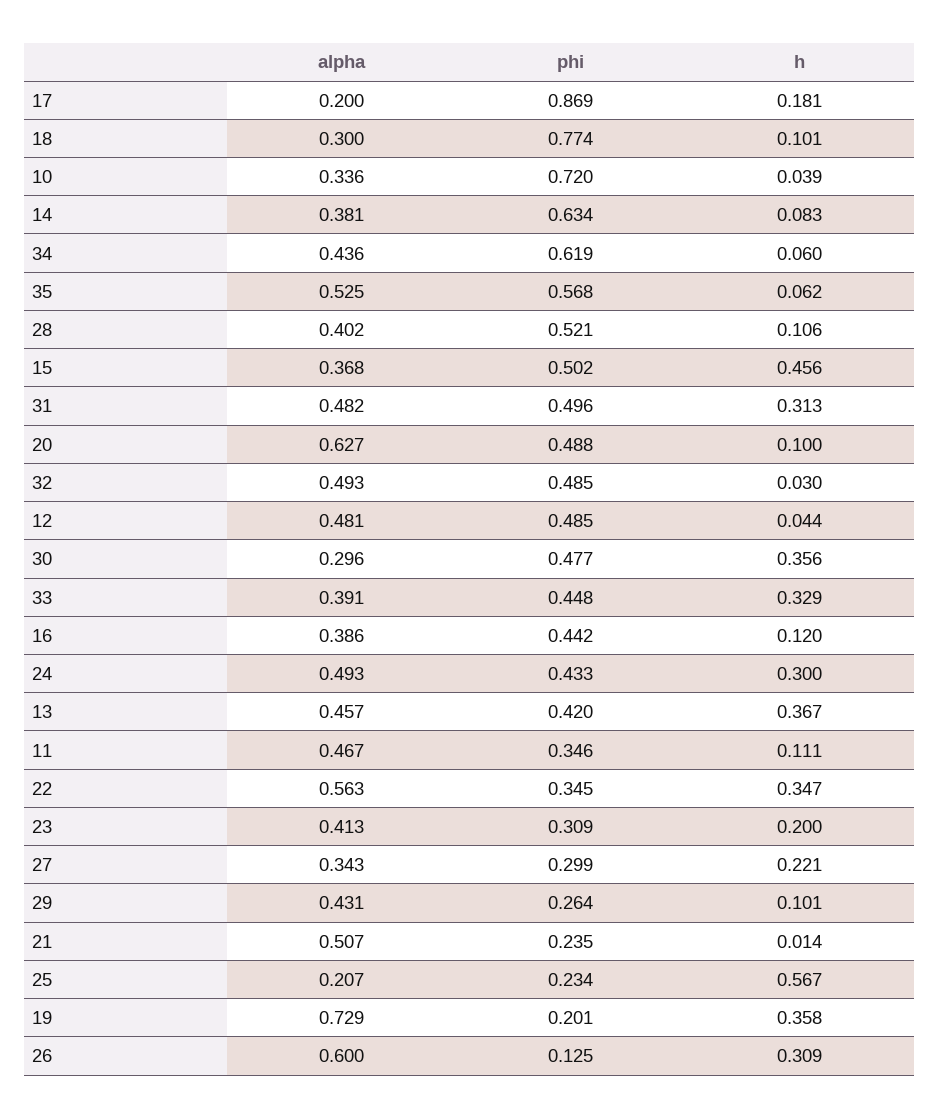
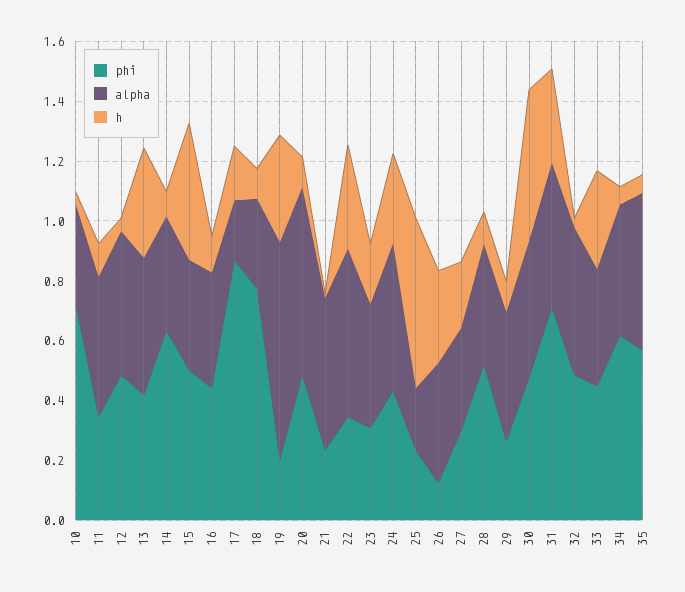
phi, 31: 0.496 -> 0.7
alpha, 30: 0.296 -> 0.45
h, 30: 0.356 -> 0.5
alpha, 26: 0.6 -> 0.4

